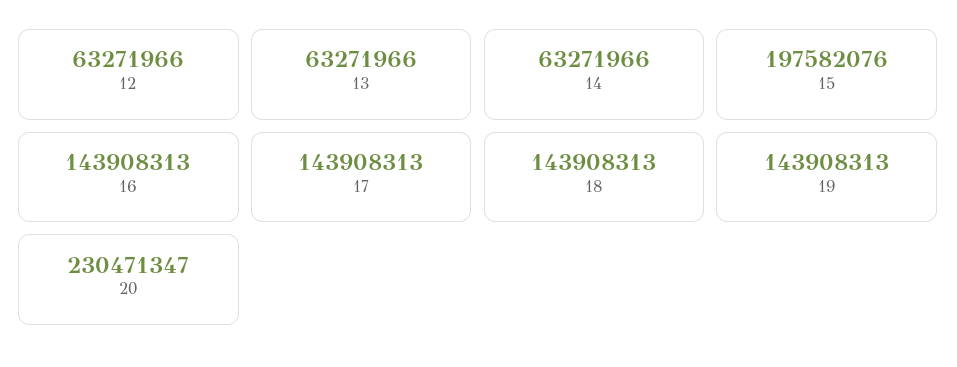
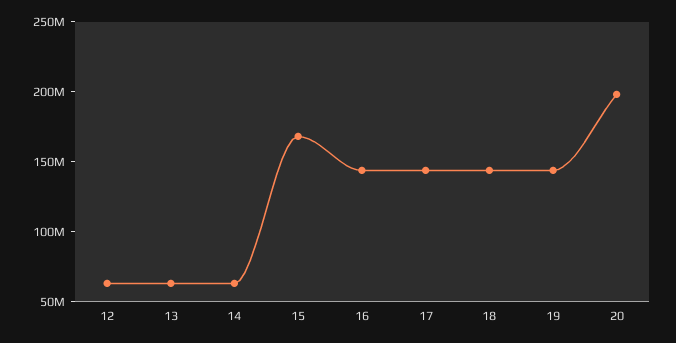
15: 197582076 -> 170000000
20: 230471347 -> 200000000

